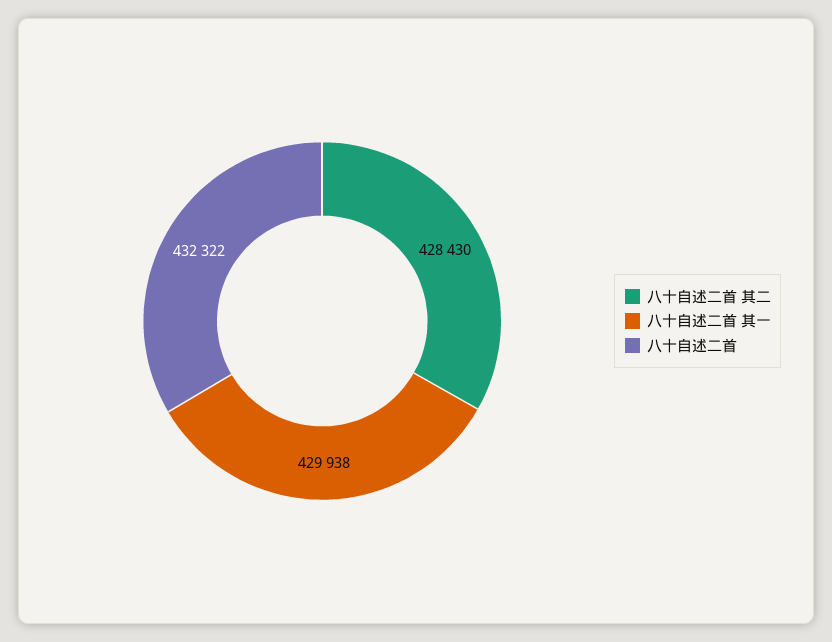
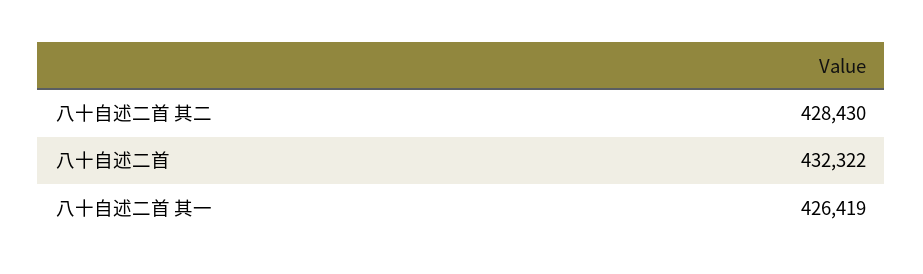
八十自述二首 其一: 429938 -> 426419

